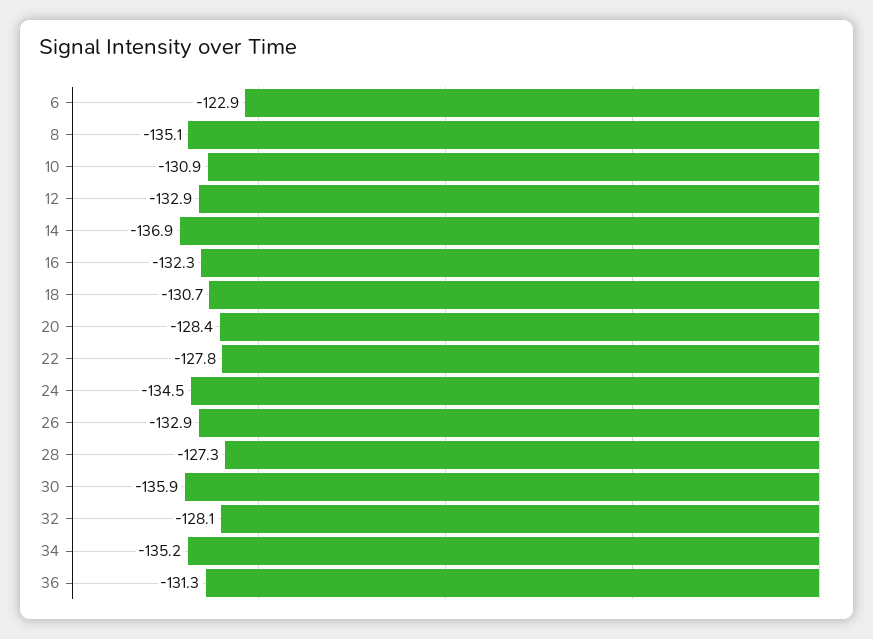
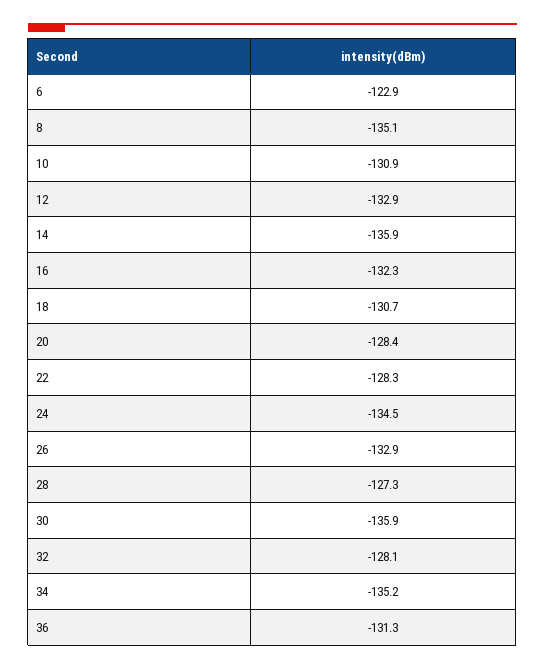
14: -136.9 -> -135.9
22: -127.8 -> -128.3

